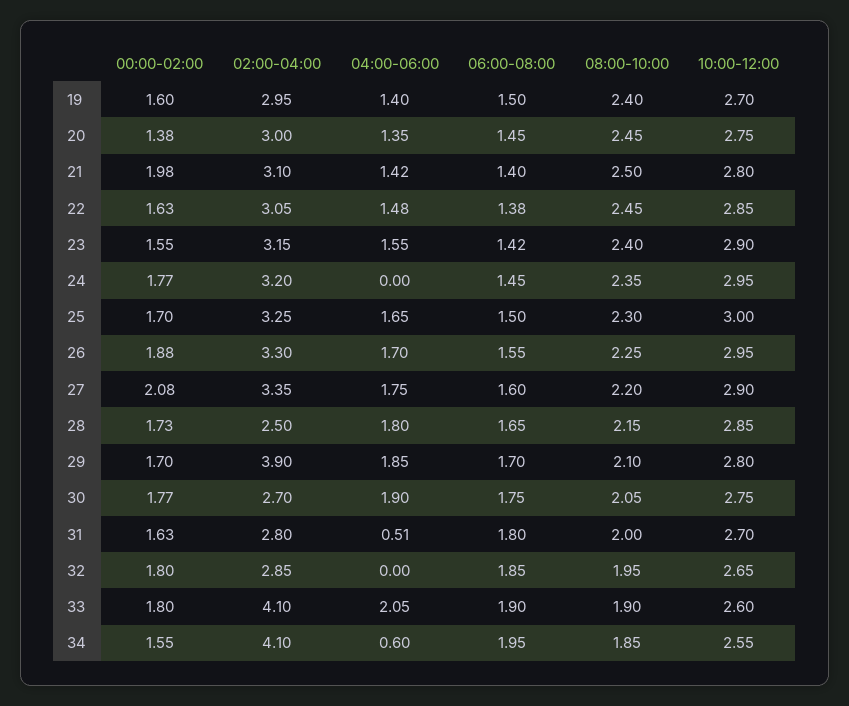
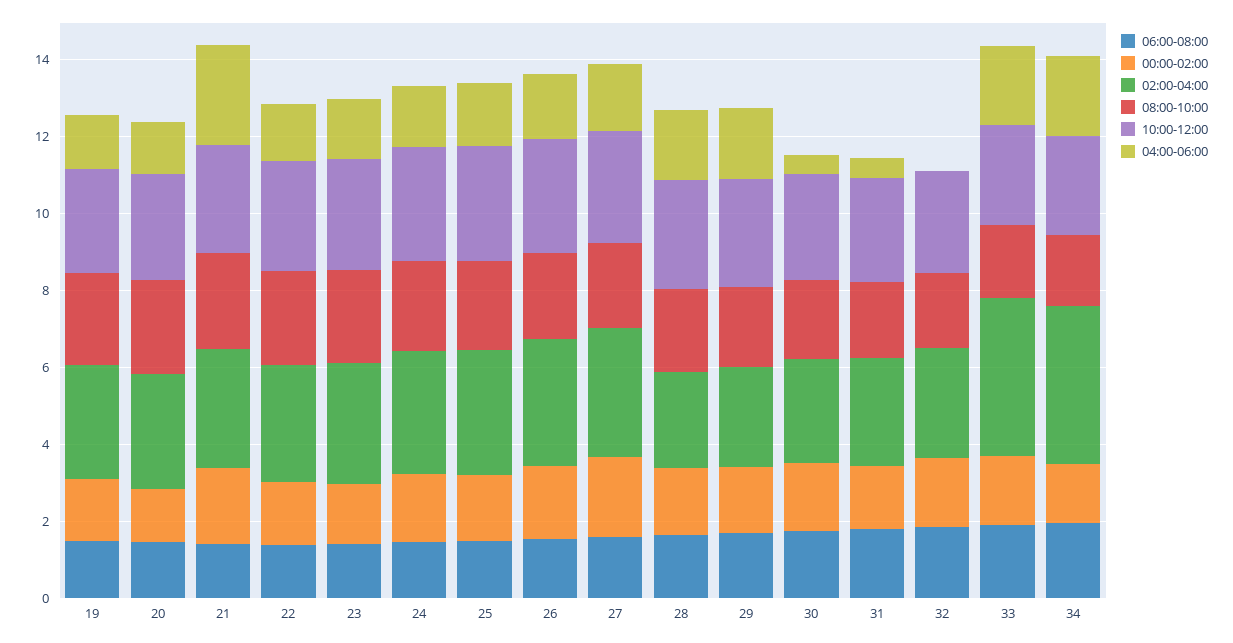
04:00-06:00, 21: 1.42 -> 2.5
04:00-06:00, 24: 0 -> 1.5
02:00-04:00, 29: 3.9 -> 2.5
04:00-06:00, 30: 1.9 -> 0.5
04:00-06:00, 34: 0.6 -> 2

